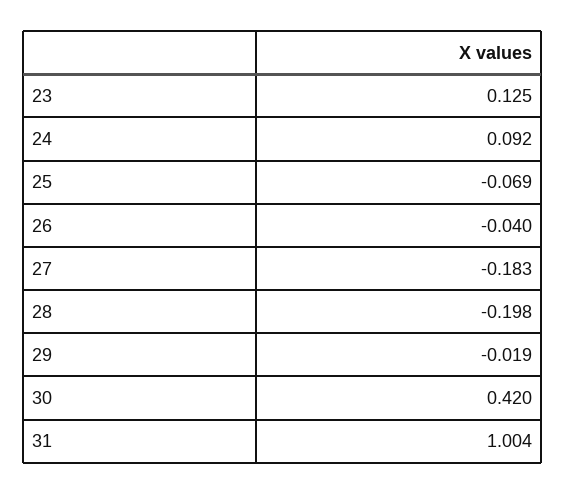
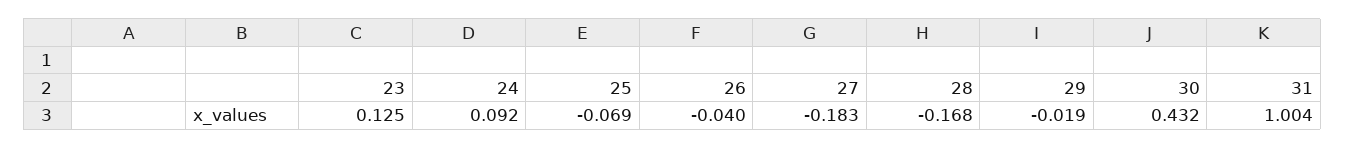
28: -0.198 -> -0.168
30: 0.42 -> 0.432

